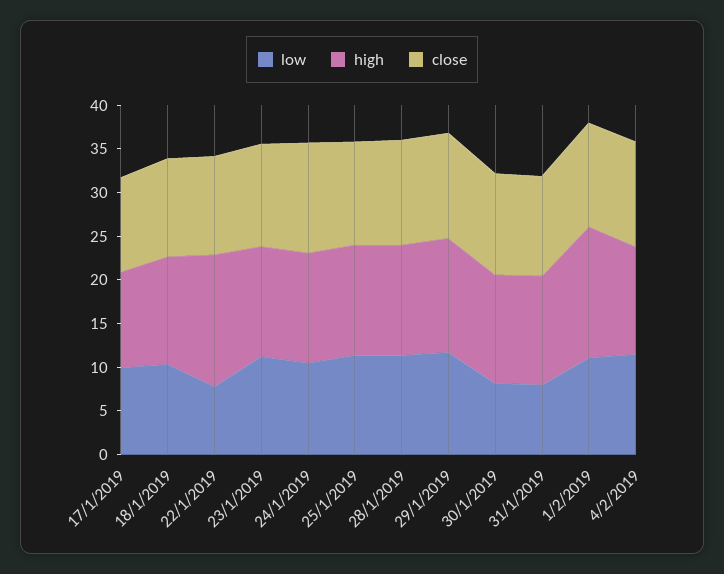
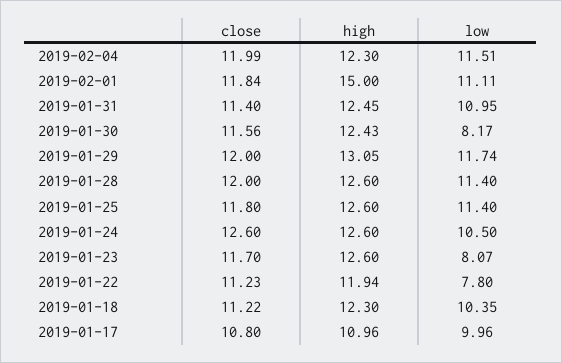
high, 22/1/2019: 15 -> 11.94
low, 23/1/2019: 11 -> 8.07
low, 31/1/2019: 8 -> 10.95

